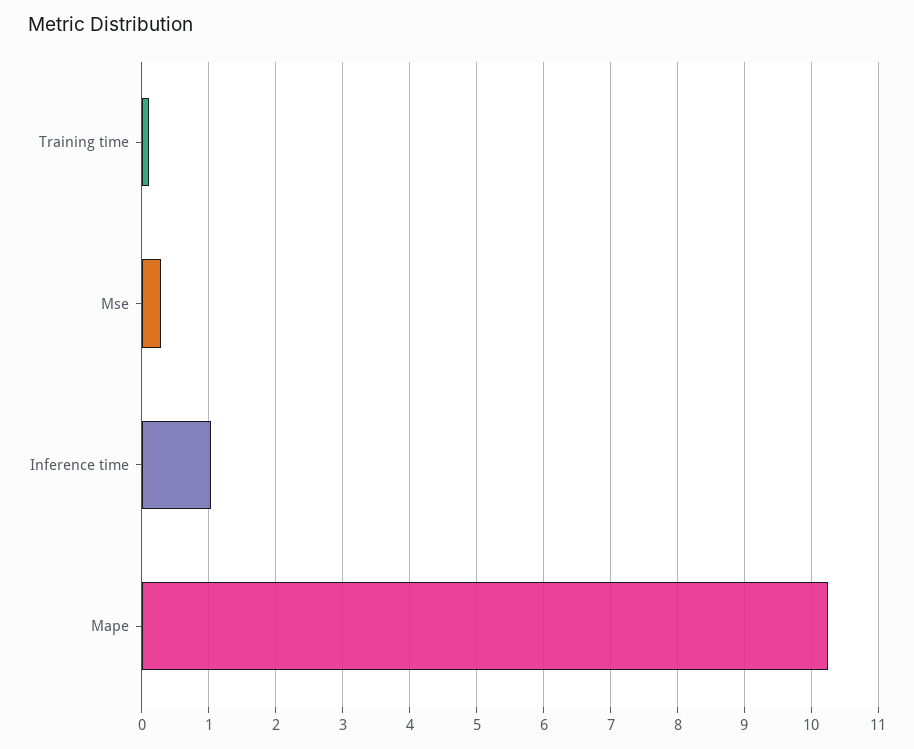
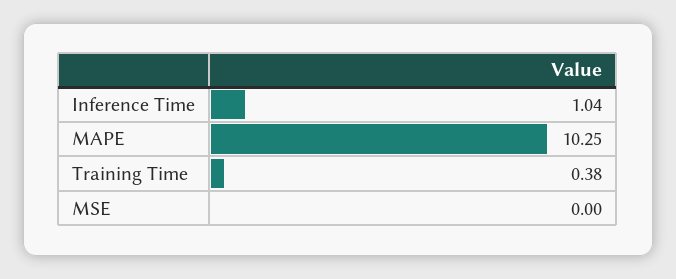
Training time: 0.1 -> 0.38
Mse: 0.3 -> 0

